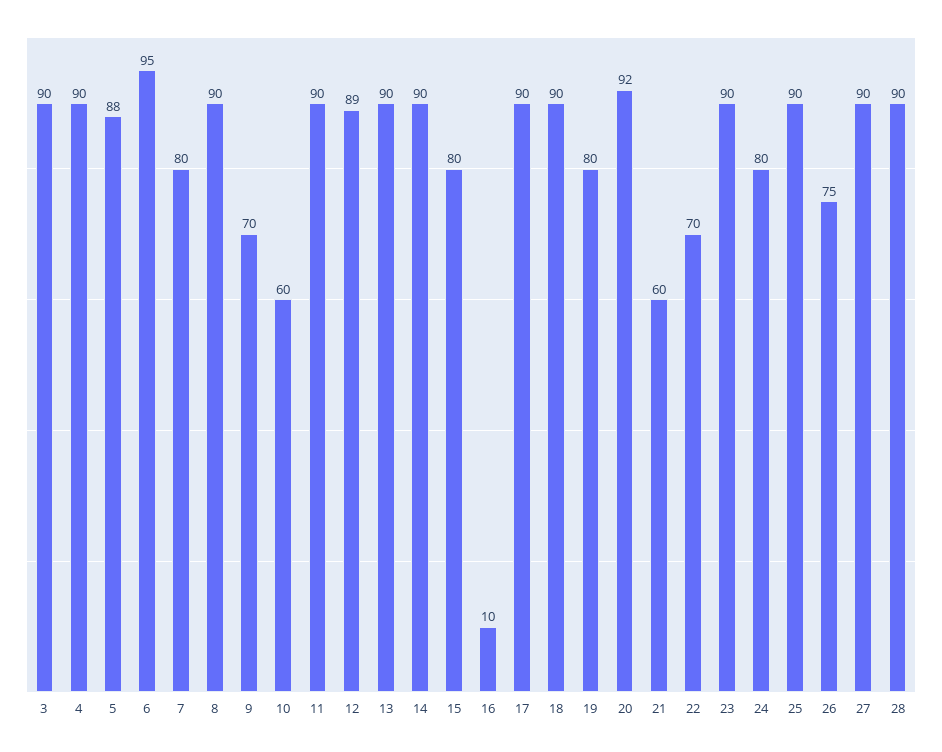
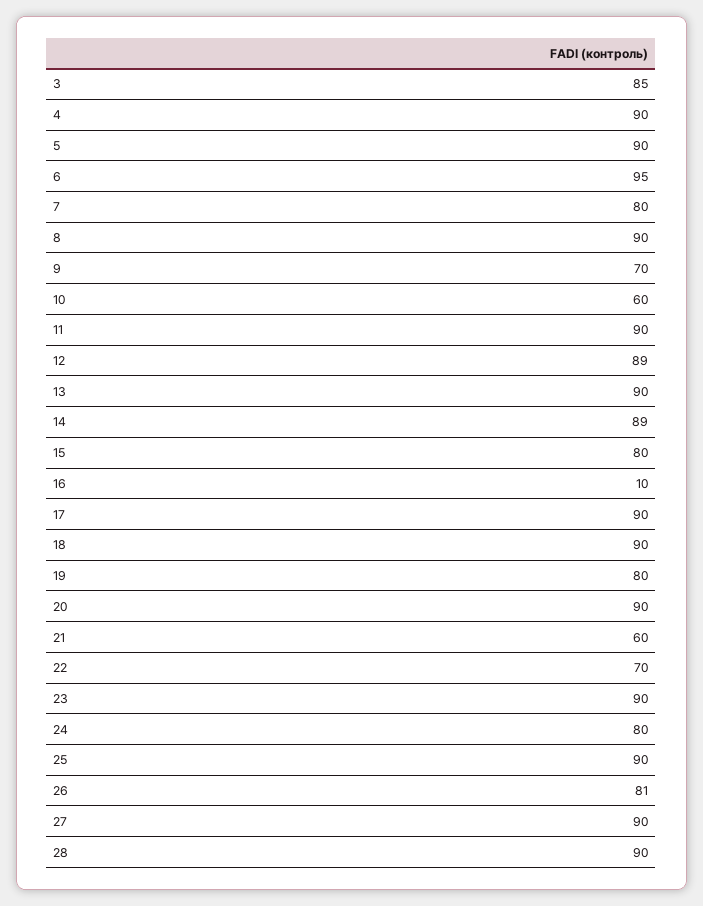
3: 90 -> 85
5: 88 -> 90
14: 90 -> 89
20: 92 -> 90
26: 75 -> 81

